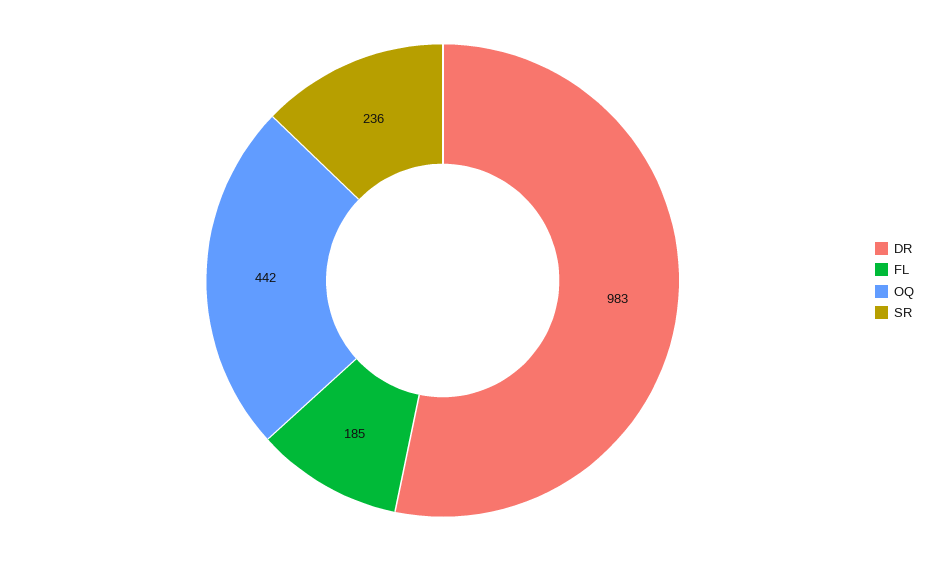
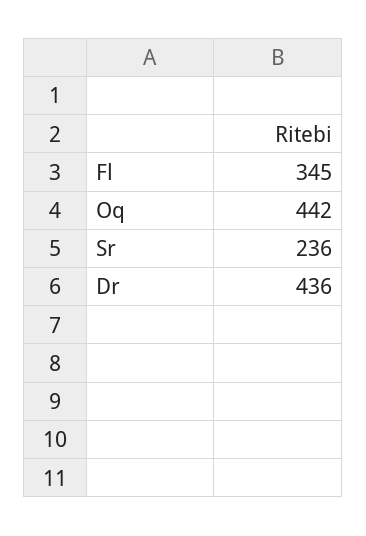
DR: 983 -> 436
FL: 185 -> 345

